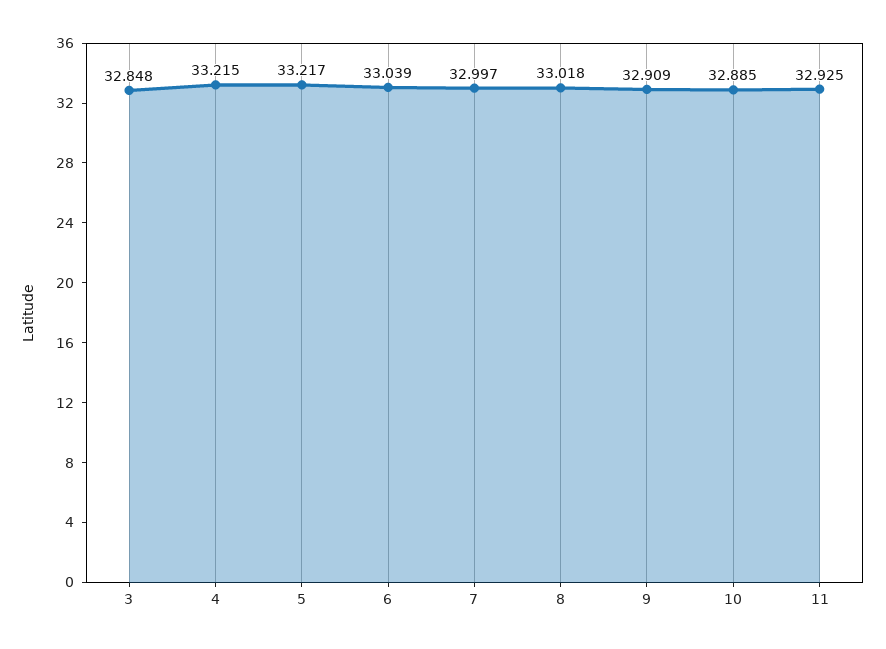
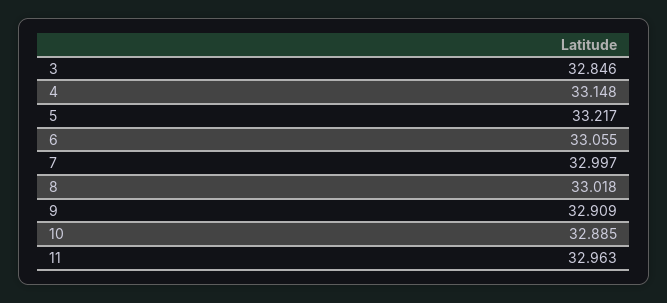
3: 32.848 -> 32.846
4: 33.215 -> 33.148
6: 33.039 -> 33.055
11: 32.925 -> 32.963

